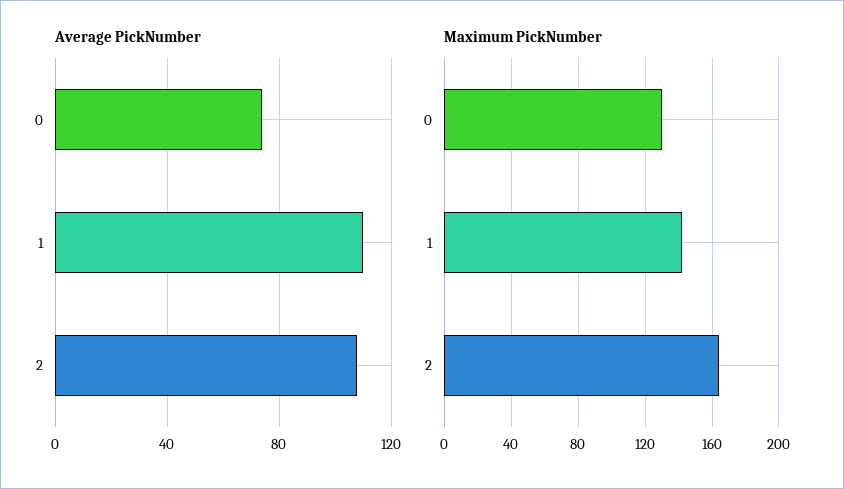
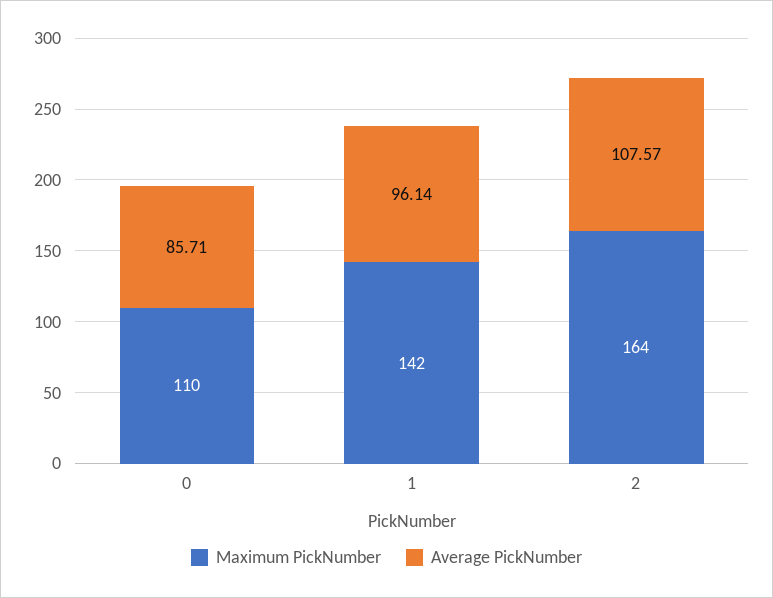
Average PickNumber, 0: 75 -> 85.71
Average PickNumber, 1: 110 -> 96.14
Maximum PickNumber, 0: 130 -> 110

